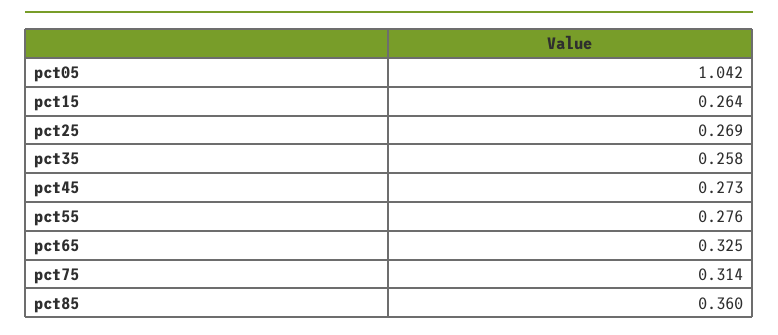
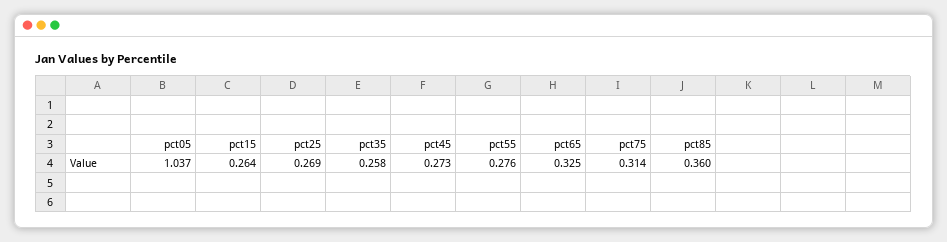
pct05: 1.042 -> 1.037

